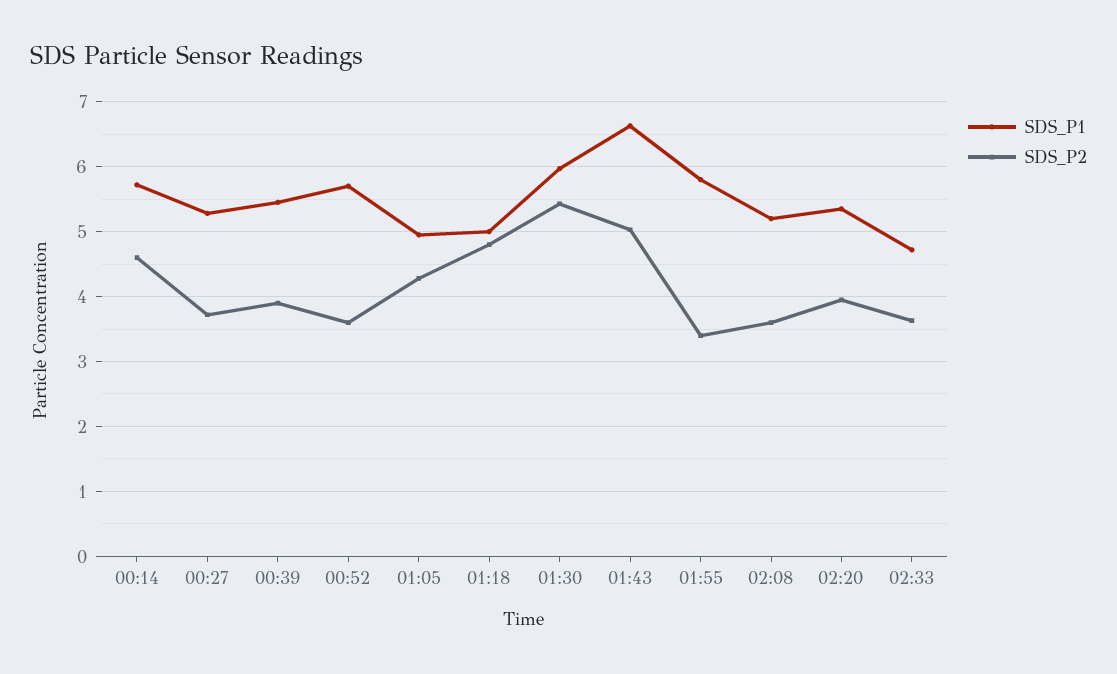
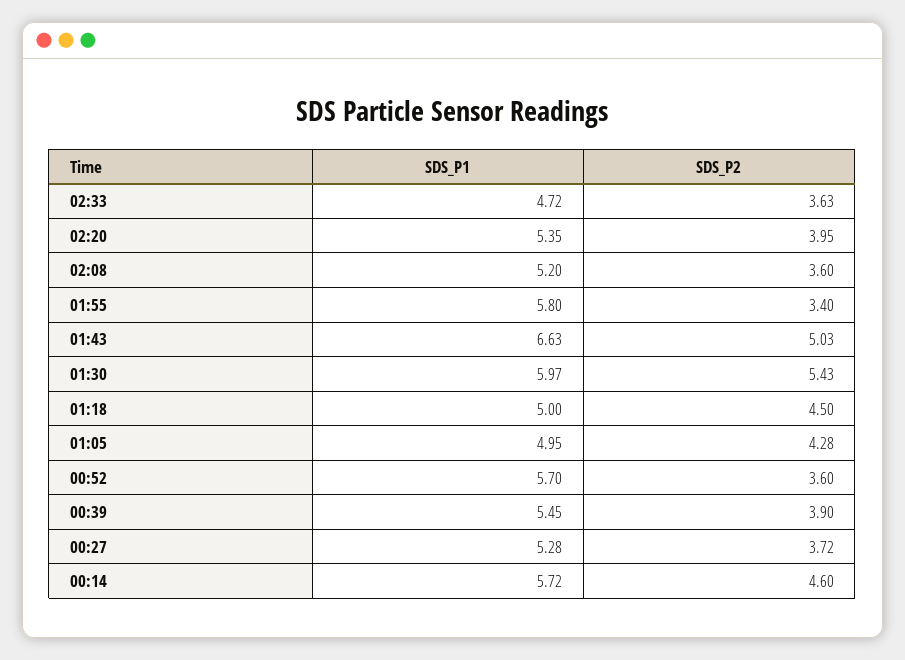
SDS_P2, 01:18: 4.8 -> 4.5

